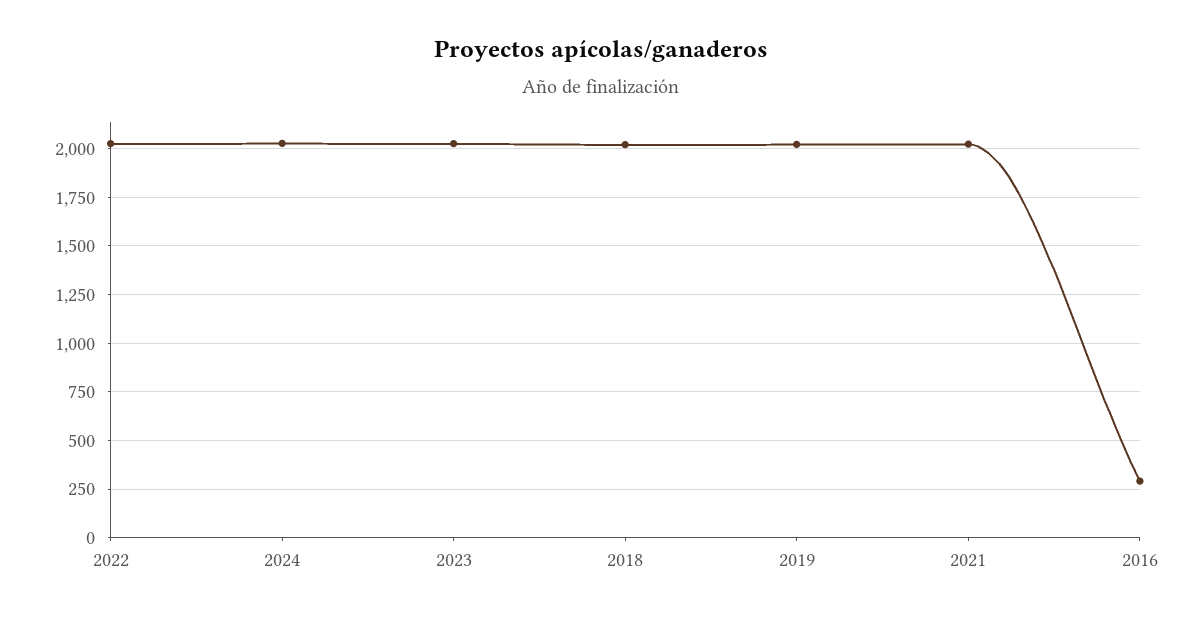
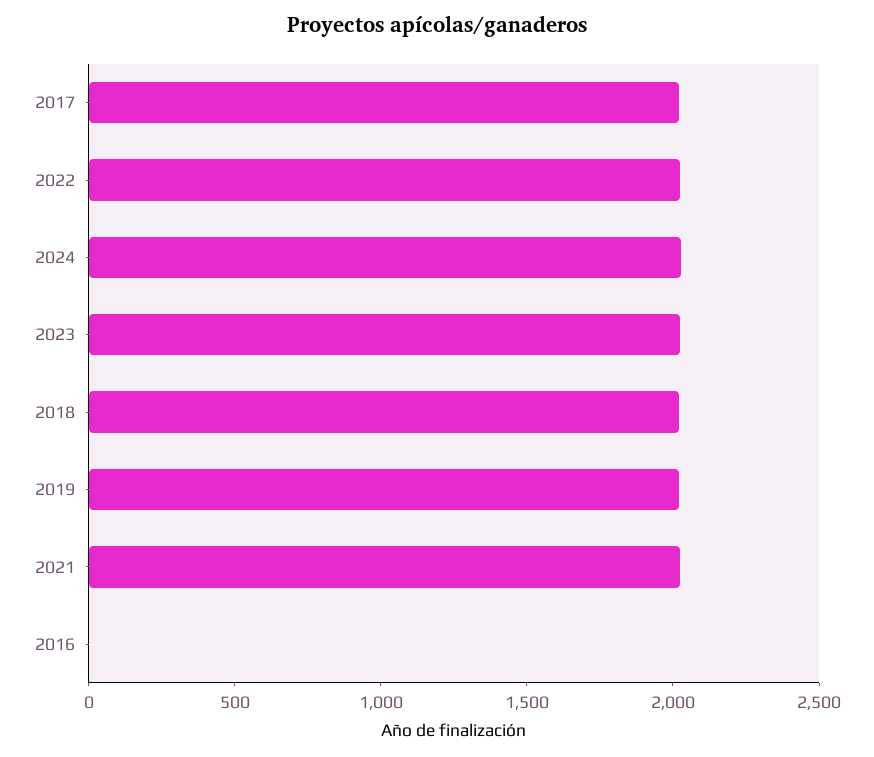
2016: 300 -> 0
2017: none -> 2000

